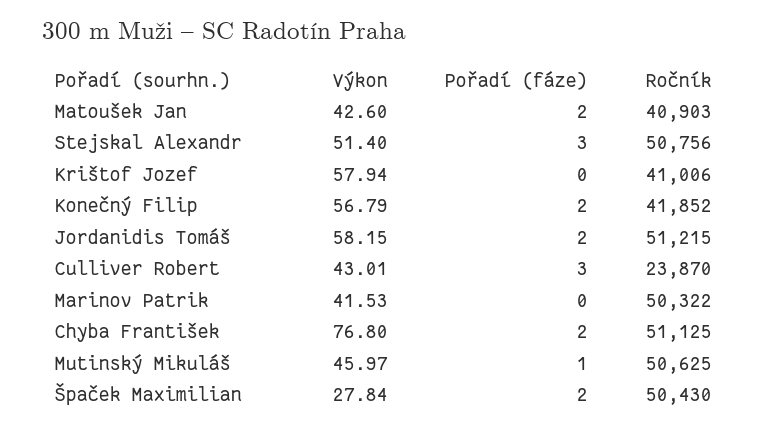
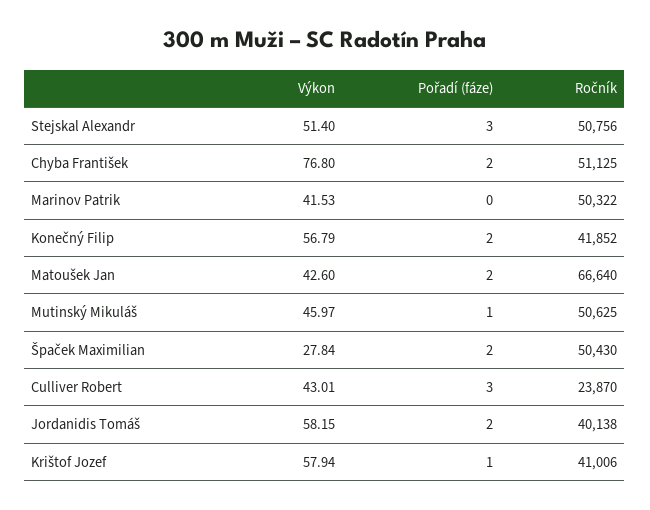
Ročník, Matoušek Jan: 40903 -> 66640
Pořadí (fáze), Krištof Jozef: 0 -> 1
Ročník, Jordanidis Tomáš: 51215 -> 40138

